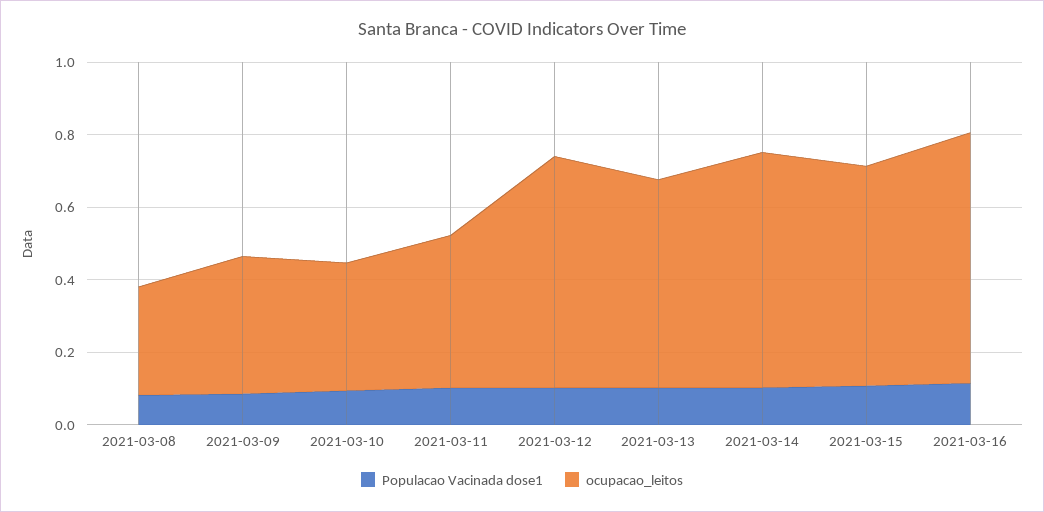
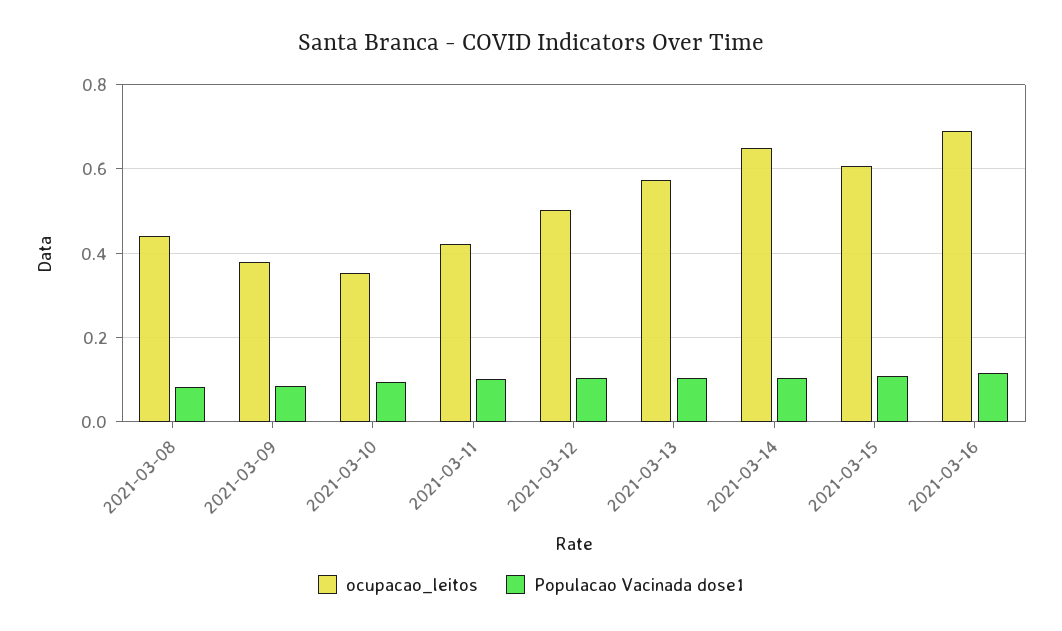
ocupacao_leitos, 2021-03-08: 0.3 -> 0.44
ocupacao_leitos, 2021-03-12: 0.65 -> 0.5

